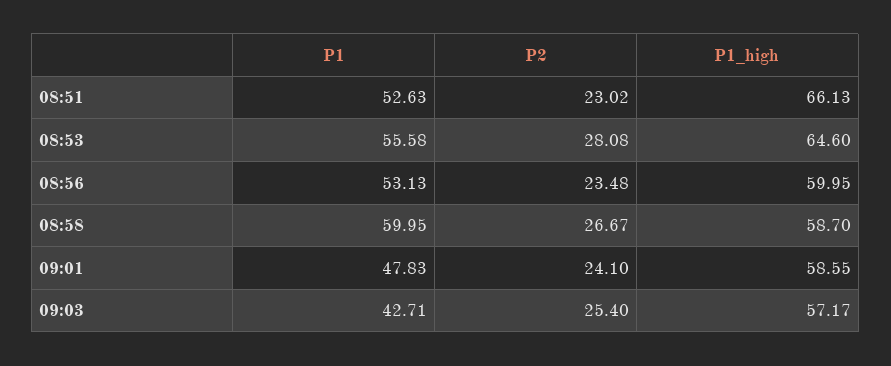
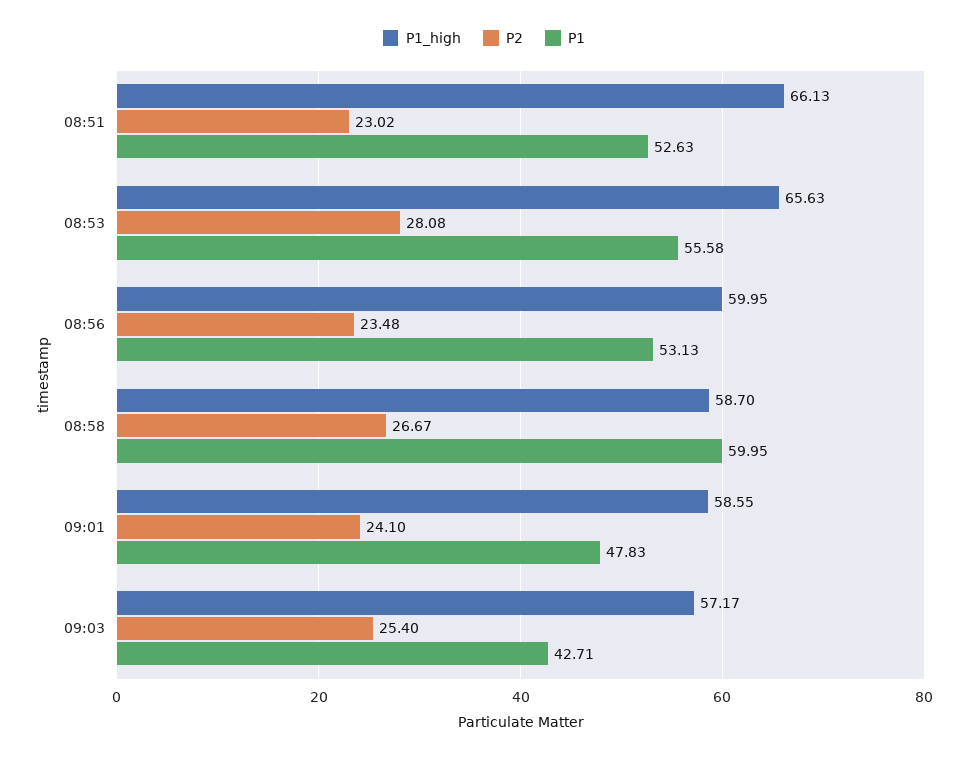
P1_high, 08:53: 64.6 -> 65.63

